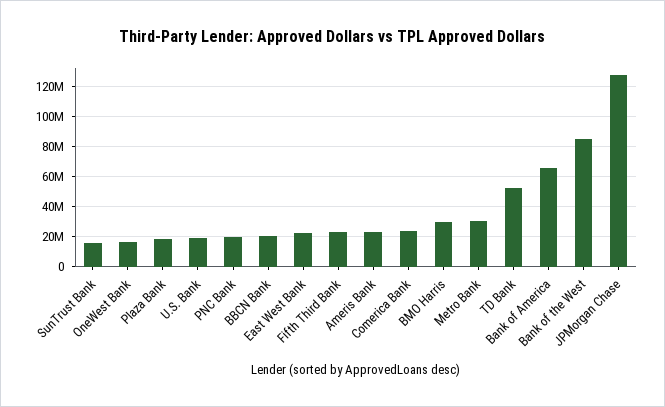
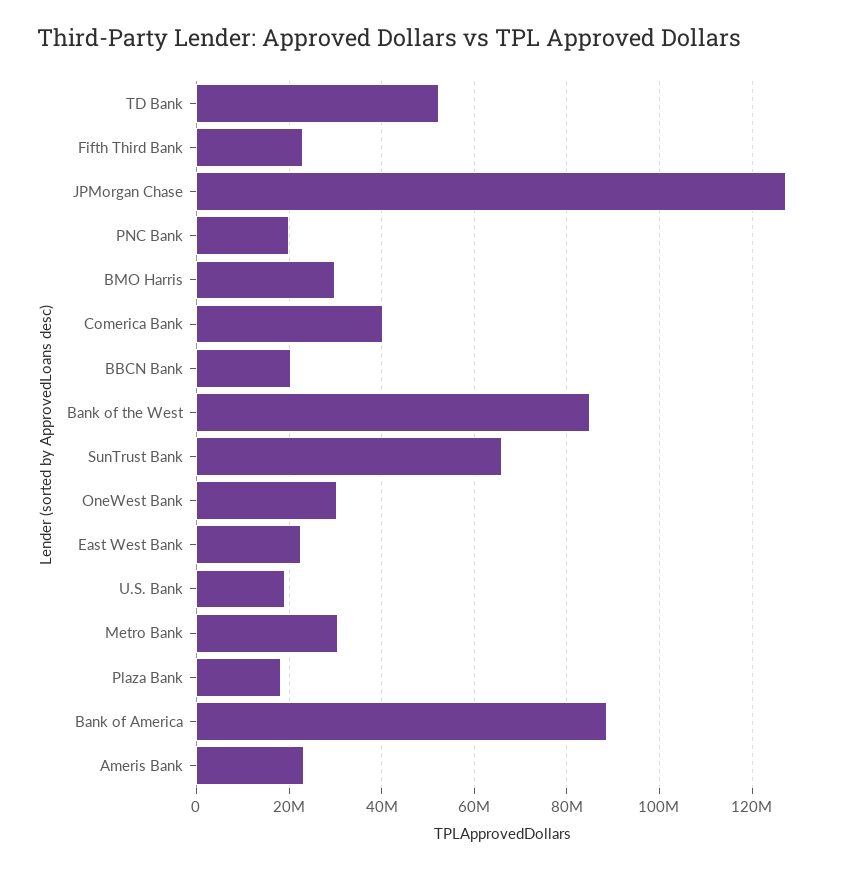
SunTrust Bank: 15000000 -> 66000000
OneWest Bank: 15000000 -> 30000000
Comerica Bank: 25000000 -> 40000000
Bank of America: 65000000 -> 88000000

